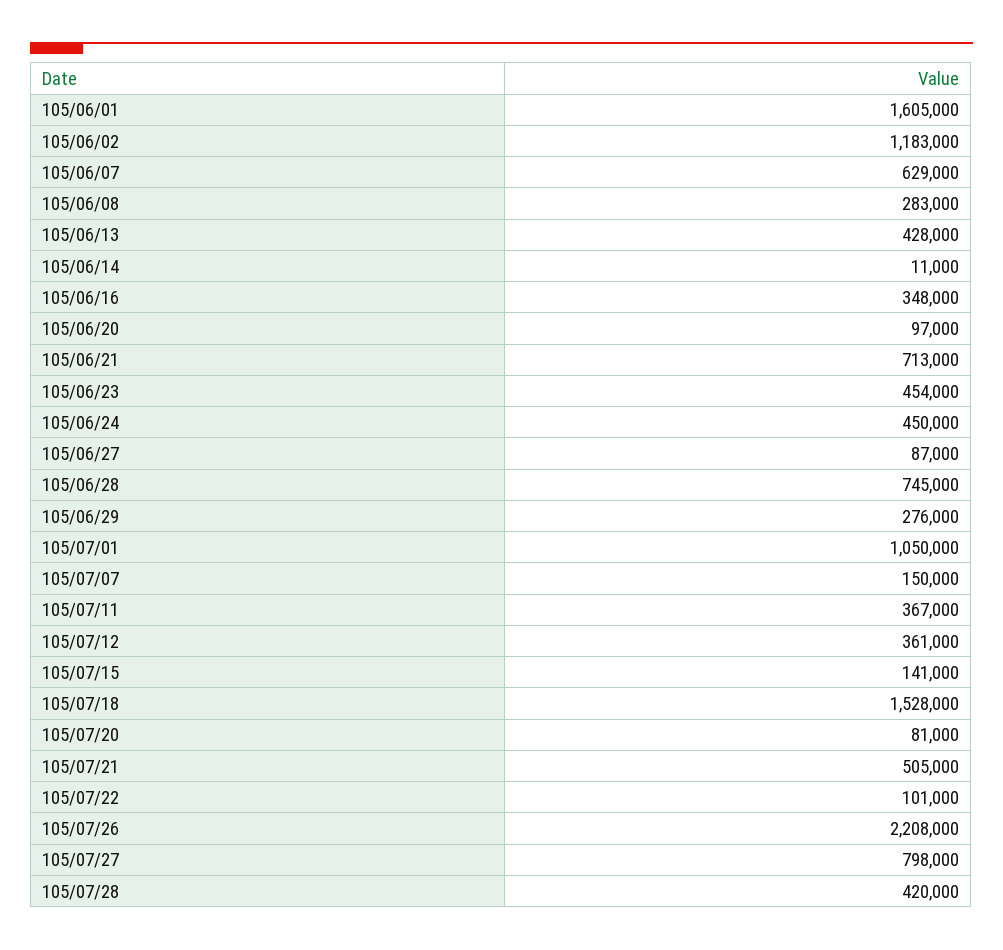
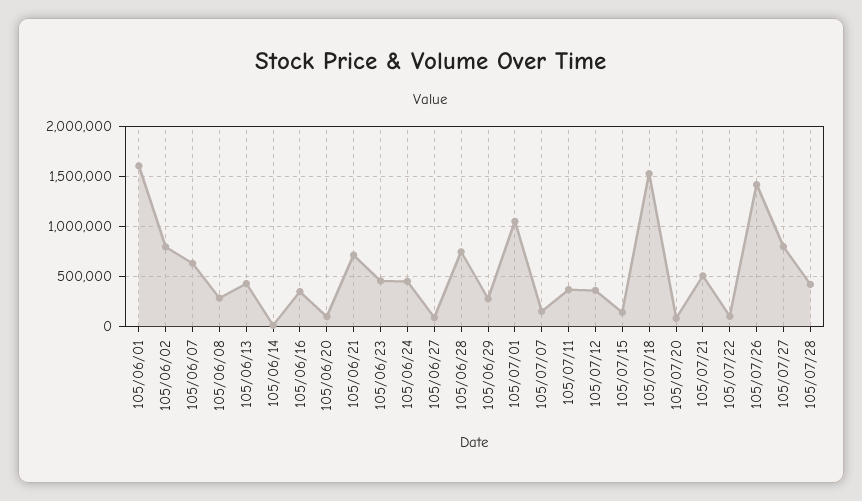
105/06/02: 1183000 -> 800000
105/07/26: 2208000 -> 1400000

